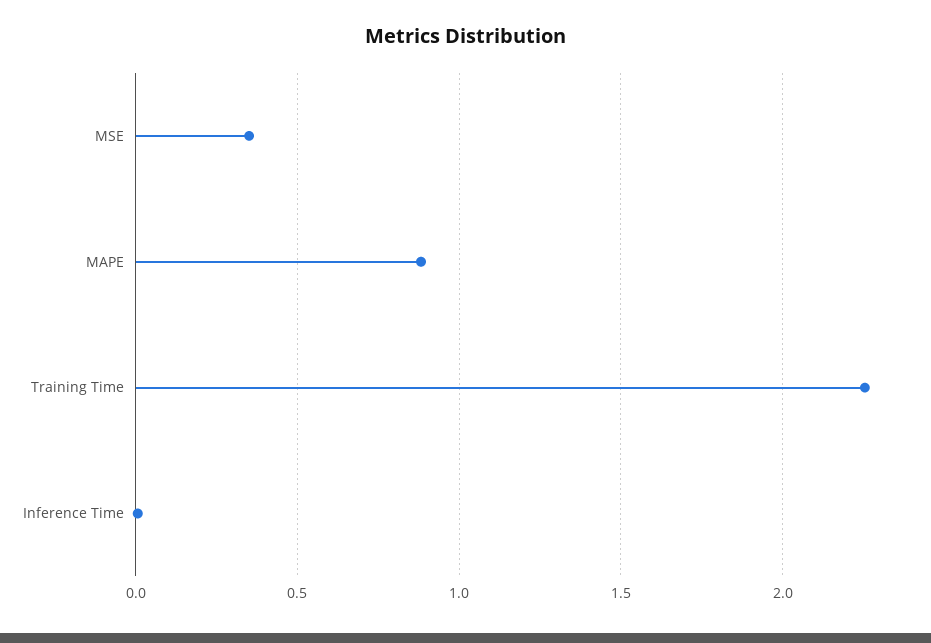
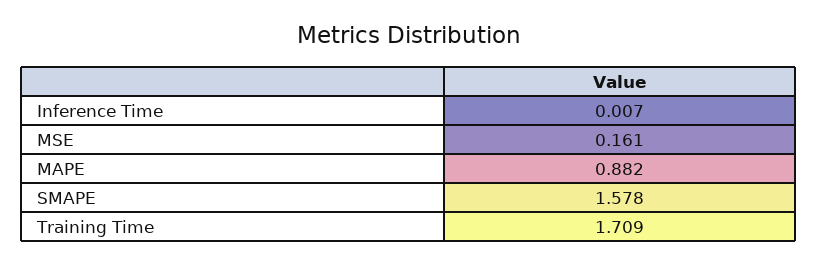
MSE: 0.35 -> 0.161
Training Time: 2.25 -> 1.709
SMAPE: none -> 1.578

